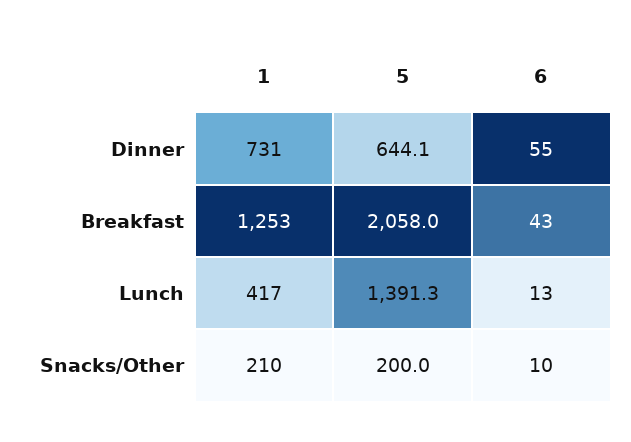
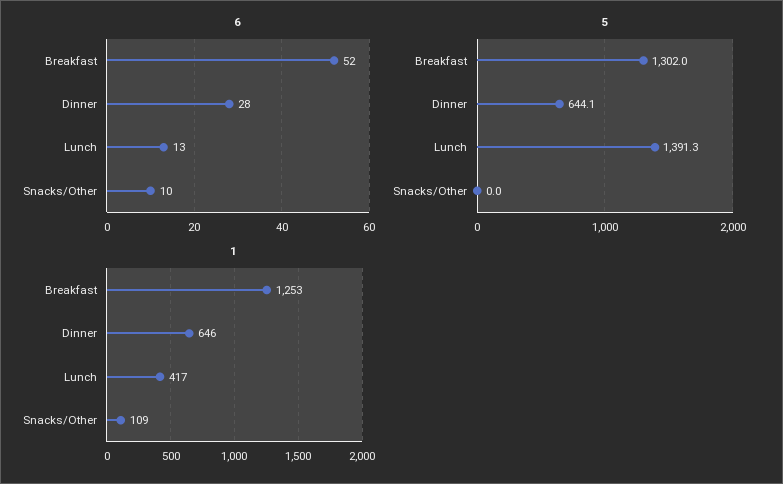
1, Dinner: 731 -> 646
6, Dinner: 55 -> 28
5, Breakfast: 2058 -> 1302
6, Breakfast: 43 -> 52
1, Snacks/Other: 210 -> 109
5, Snacks/Other: 200 -> 0

